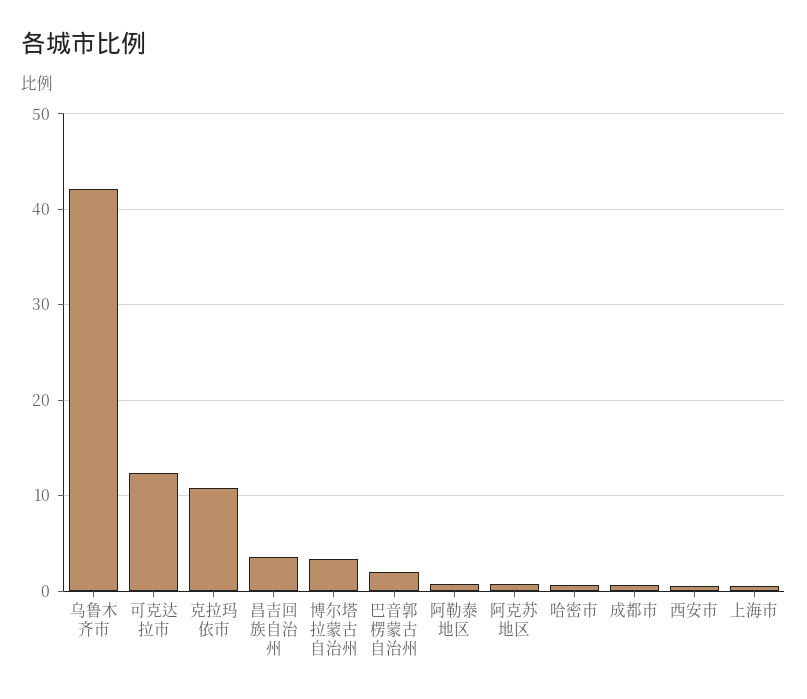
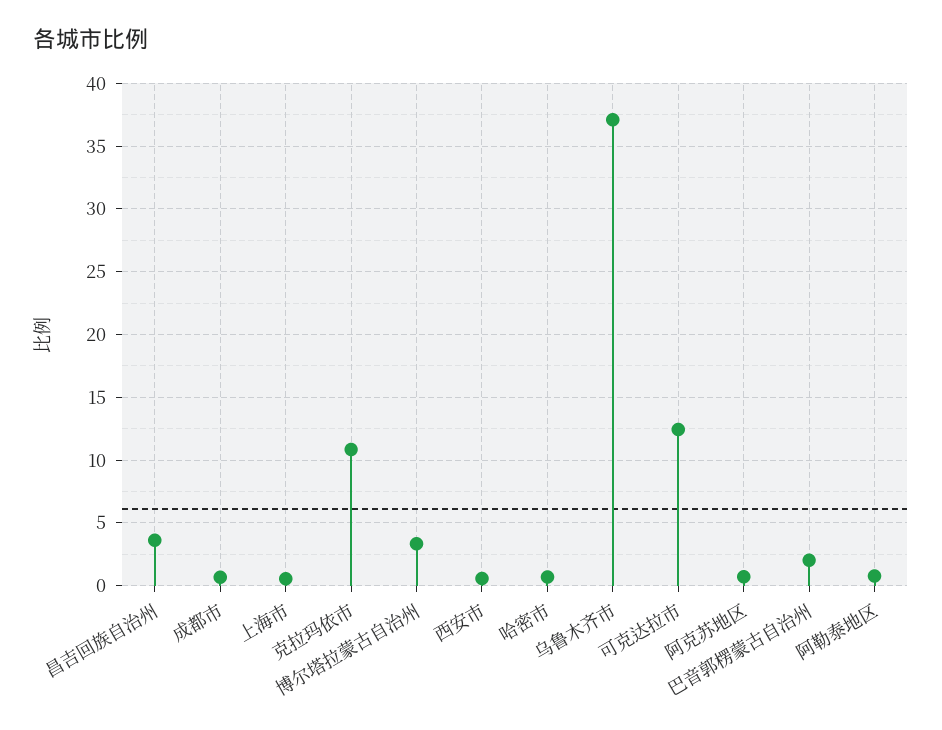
乌鲁木齐市: 42 -> 37

